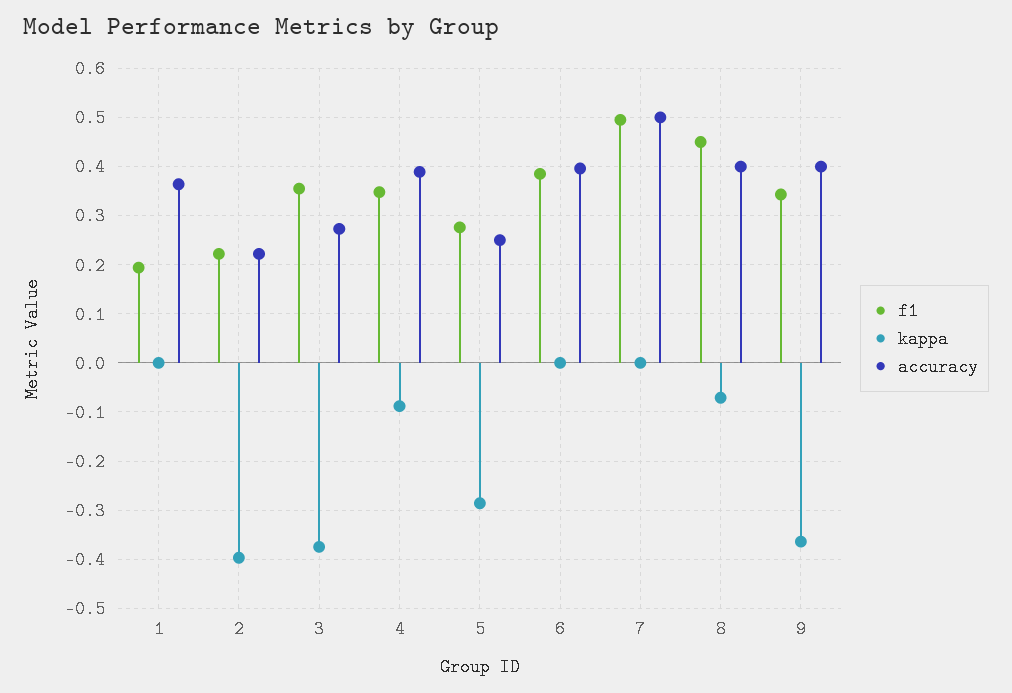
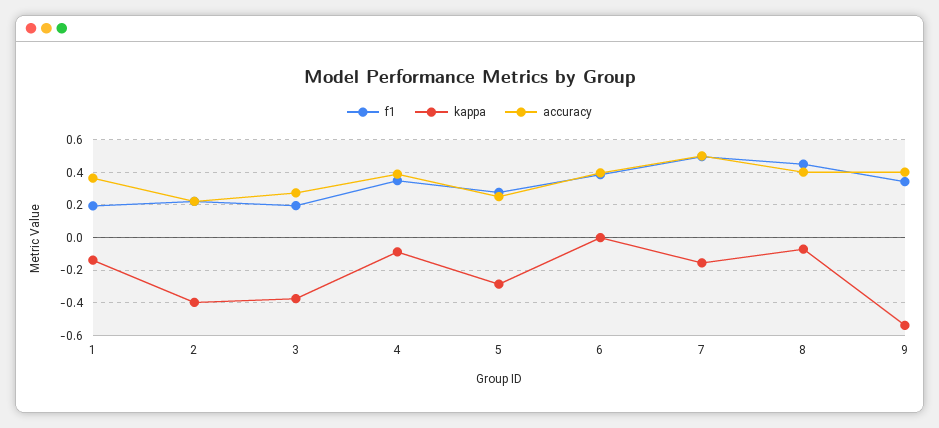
kappa, 1: 0 -> -0.15
f1, 3: 0.36 -> 0.2
kappa, 7: 0 -> -0.15
kappa, 9: -0.36 -> -0.55

